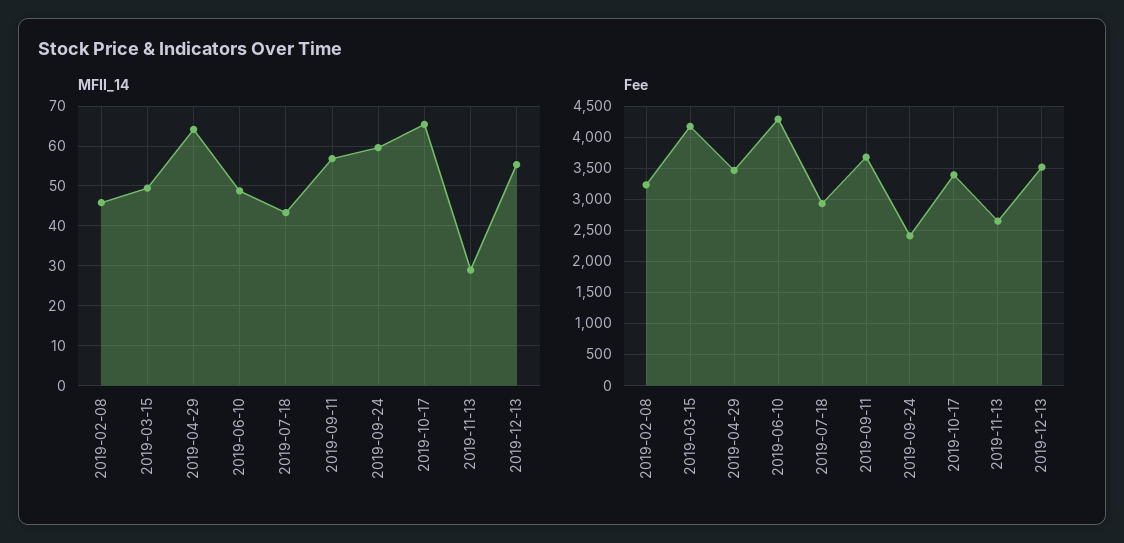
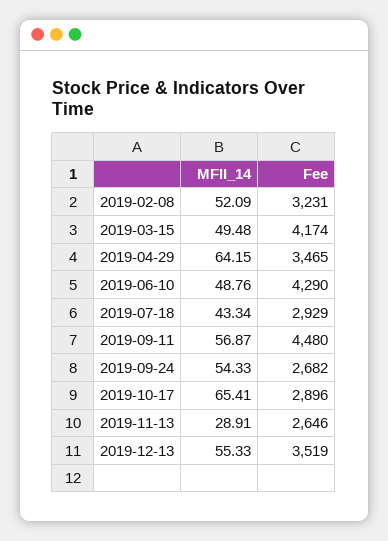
MFII_14, 2019-02-08: 46 -> 52.09
MFII_14, 2019-09-24: 60 -> 54.33
Fee, 2019-09-11: 3700 -> 4480
Fee, 2019-09-24: 2400 -> 2682
Fee, 2019-10-17: 3400 -> 2896

